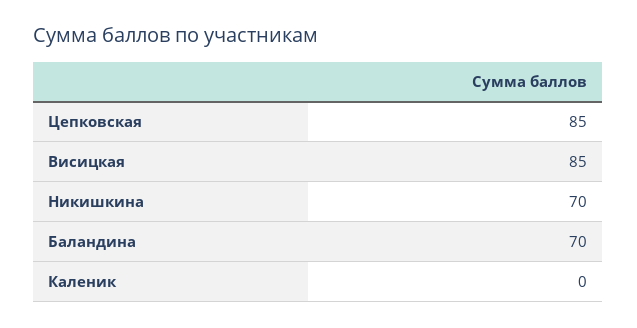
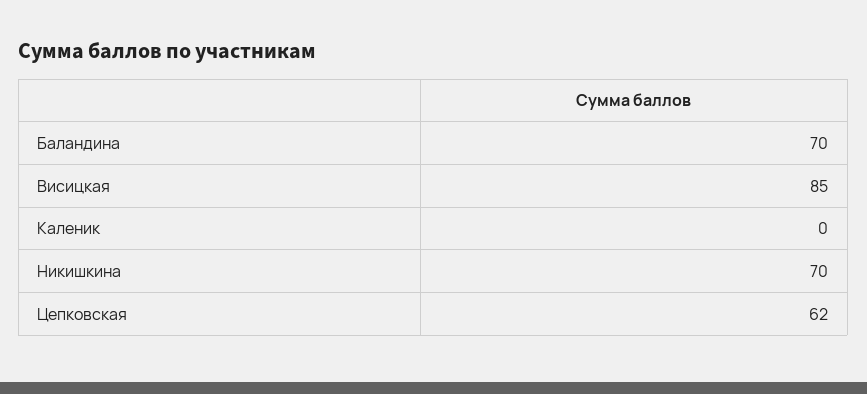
Цепковская: 85 -> 62

